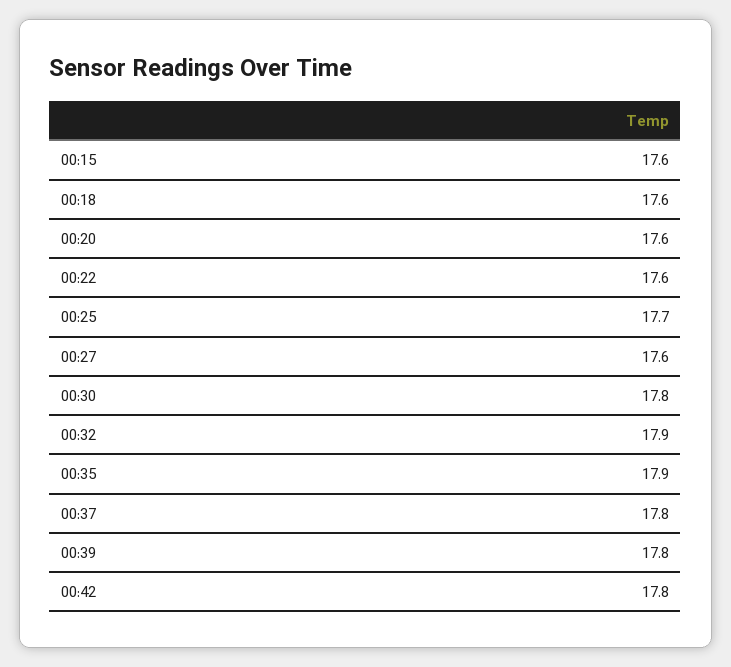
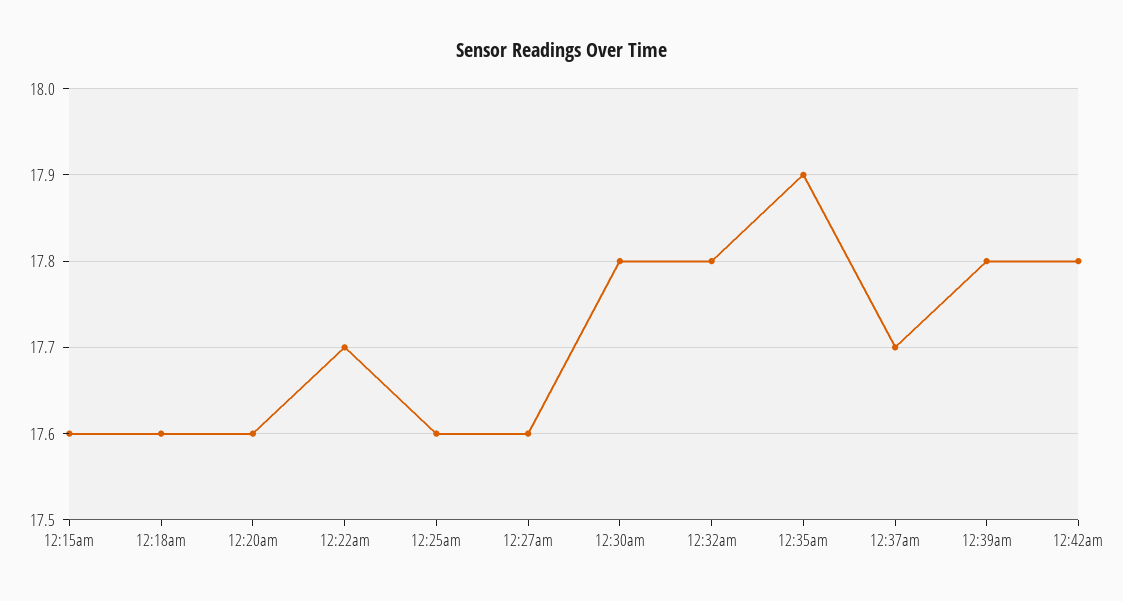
00:22: 17.6 -> 17.7
00:25: 17.7 -> 17.6
00:32: 17.9 -> 17.8
00:37: 17.8 -> 17.7

